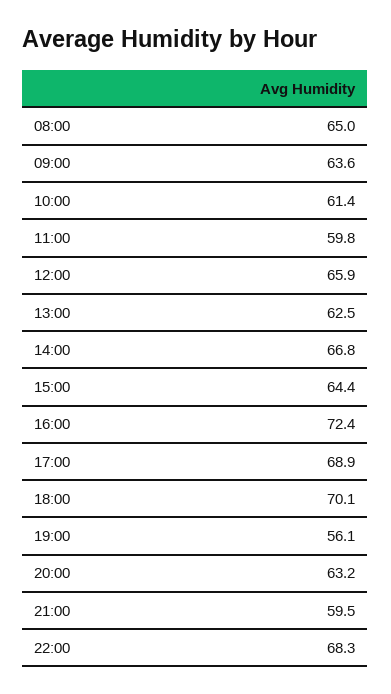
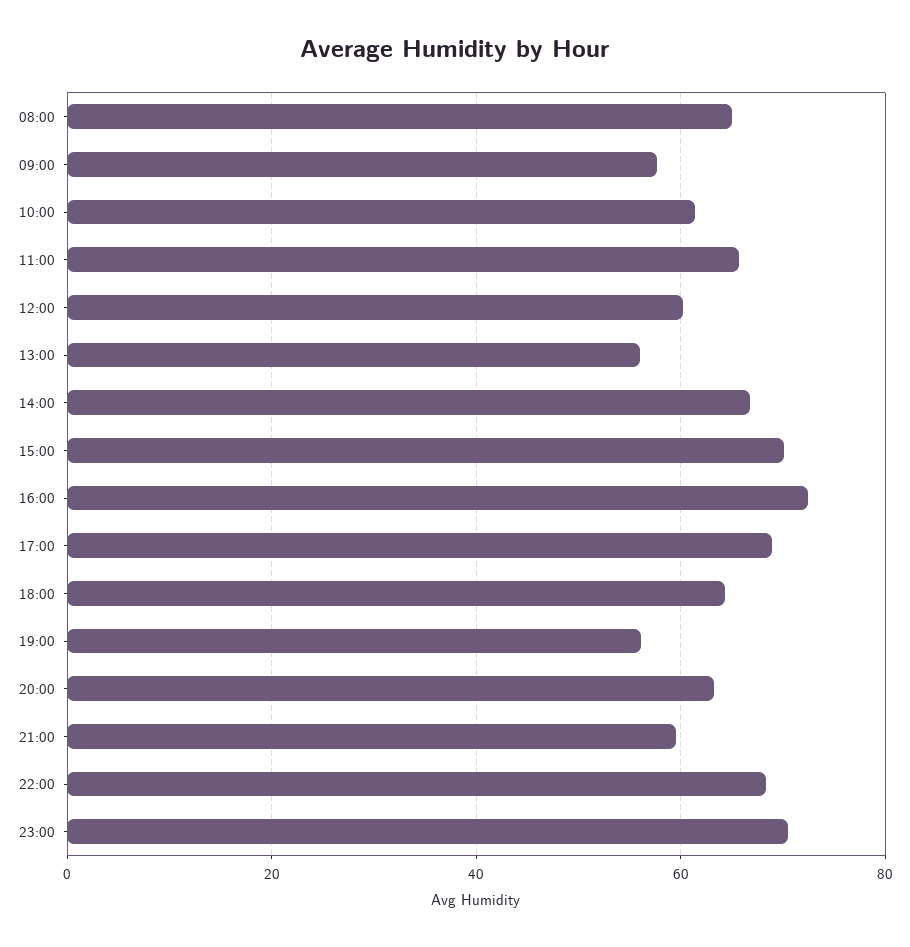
09:00: 63.6 -> 58
11:00: 59.8 -> 66
12:00: 65.9 -> 60
13:00: 62.5 -> 56
15:00: 64.4 -> 70
18:00: 70.1 -> 64
23:00: none -> 70

